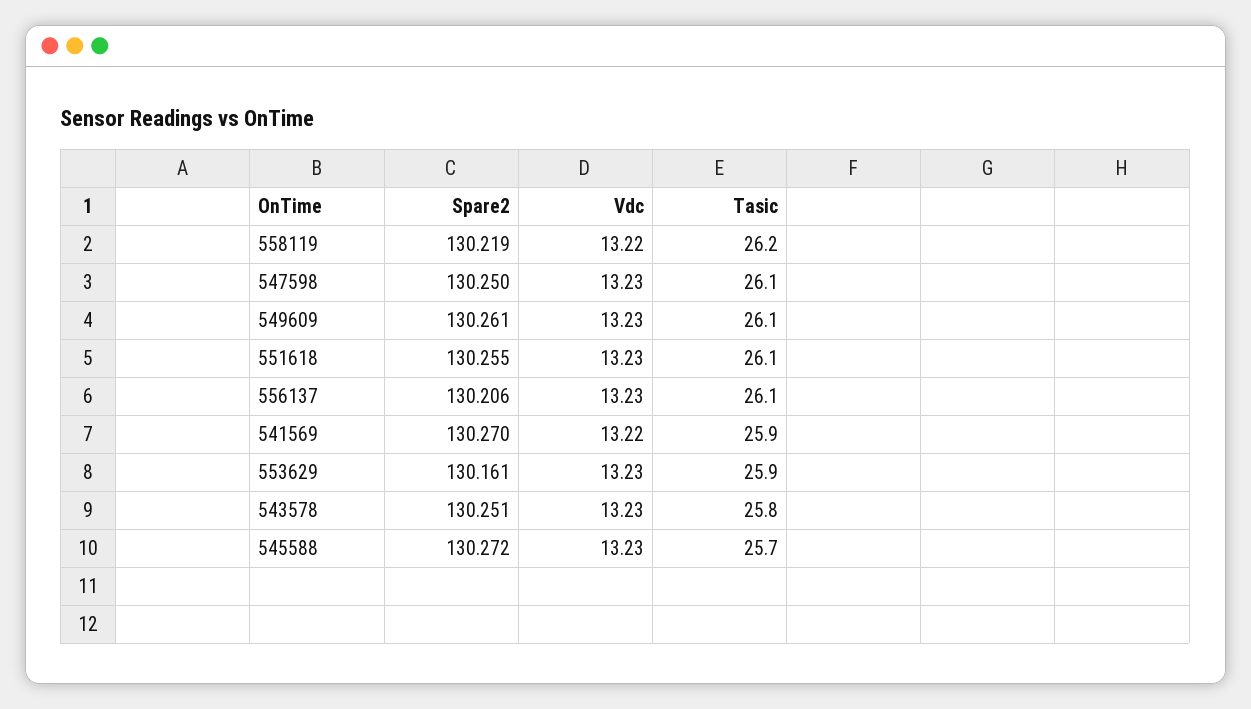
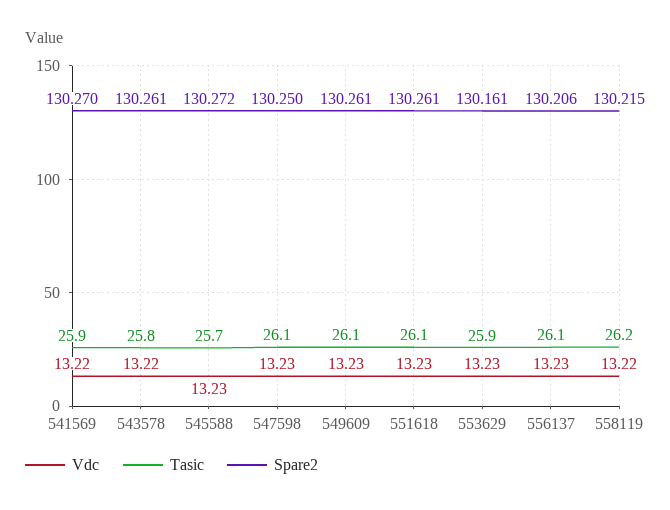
Spare2, 558119: 130.219 -> 130.215
Spare2, 551618: 130.255 -> 130.261
Spare2, 543578: 130.251 -> 130.261
Vdc, 543578: 13.23 -> 13.22

